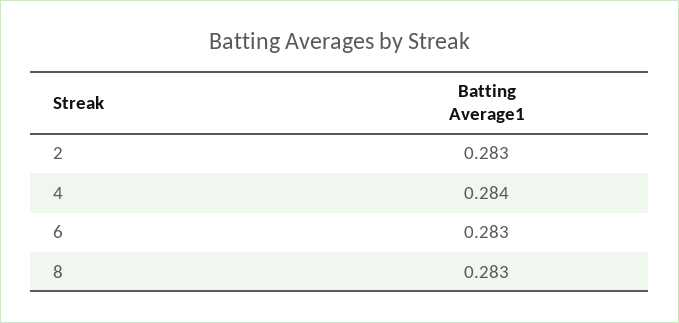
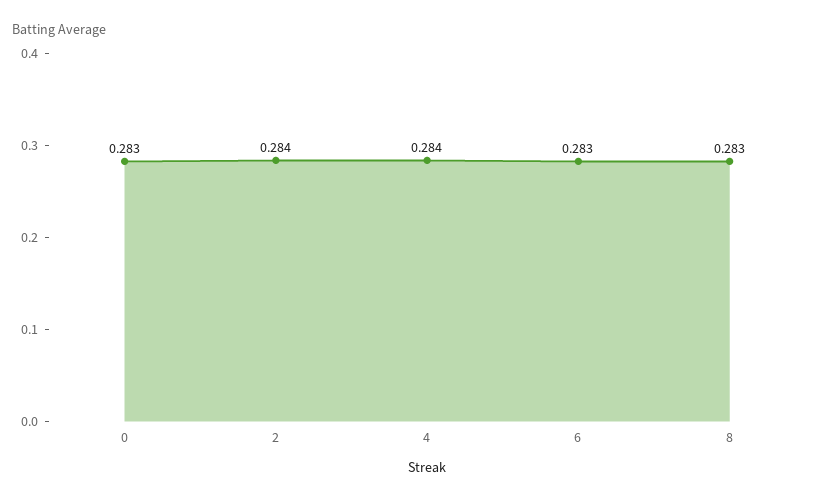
2: 0.283 -> 0.284
0: none -> 0.283

